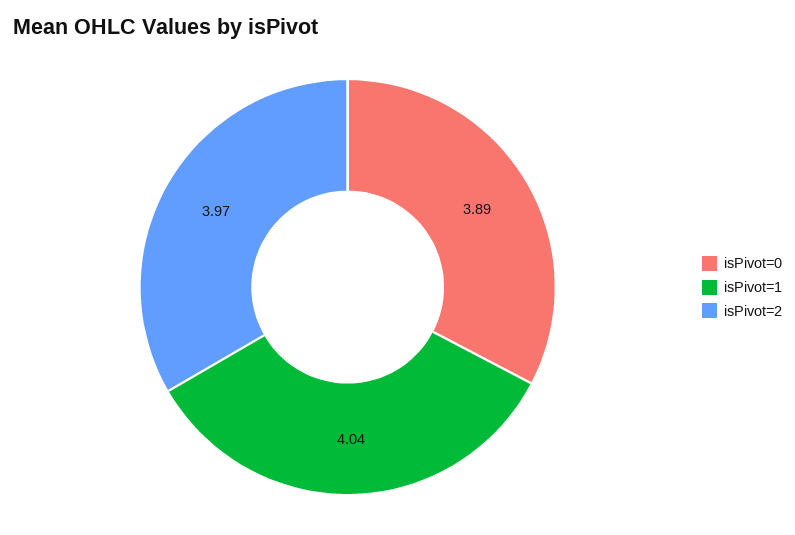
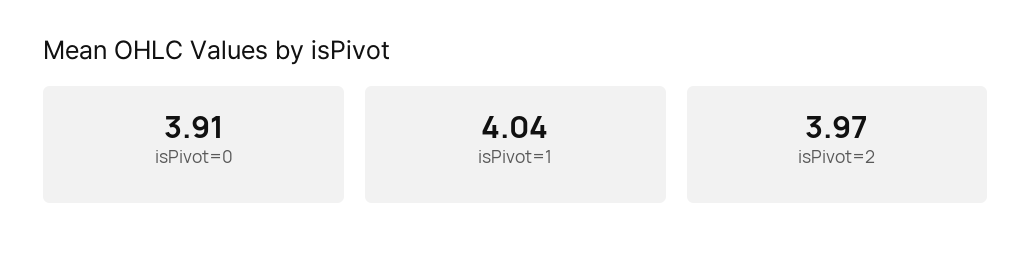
isPivot=0: 3.89 -> 3.91

